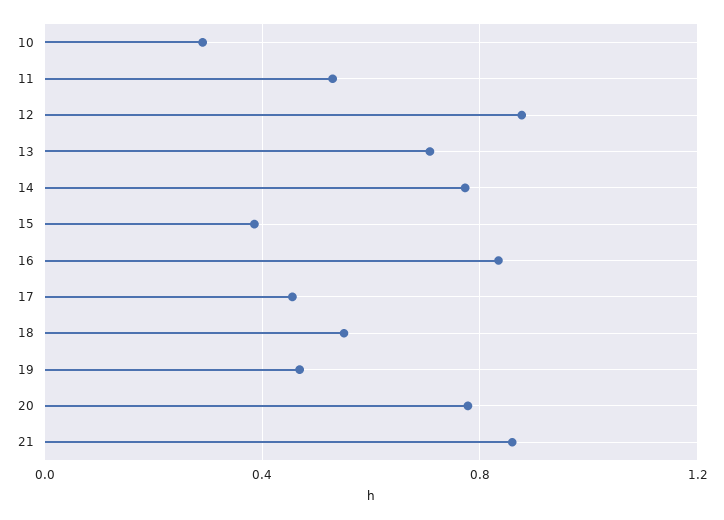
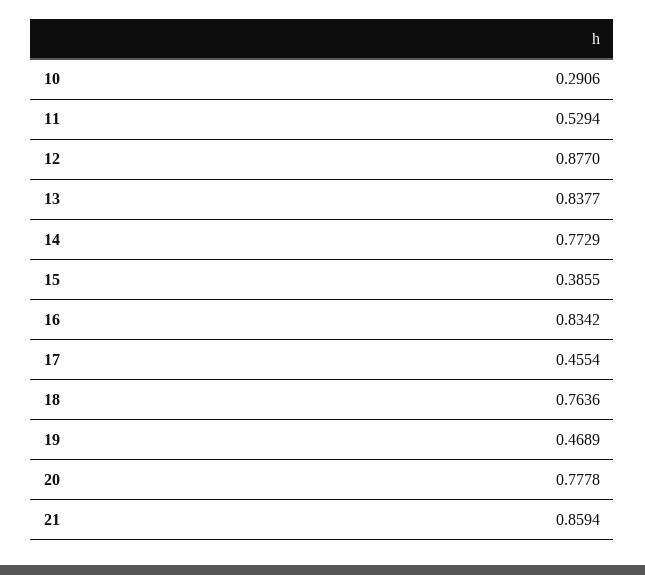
13: 0.7 -> 0.8377
18: 0.55 -> 0.7636

